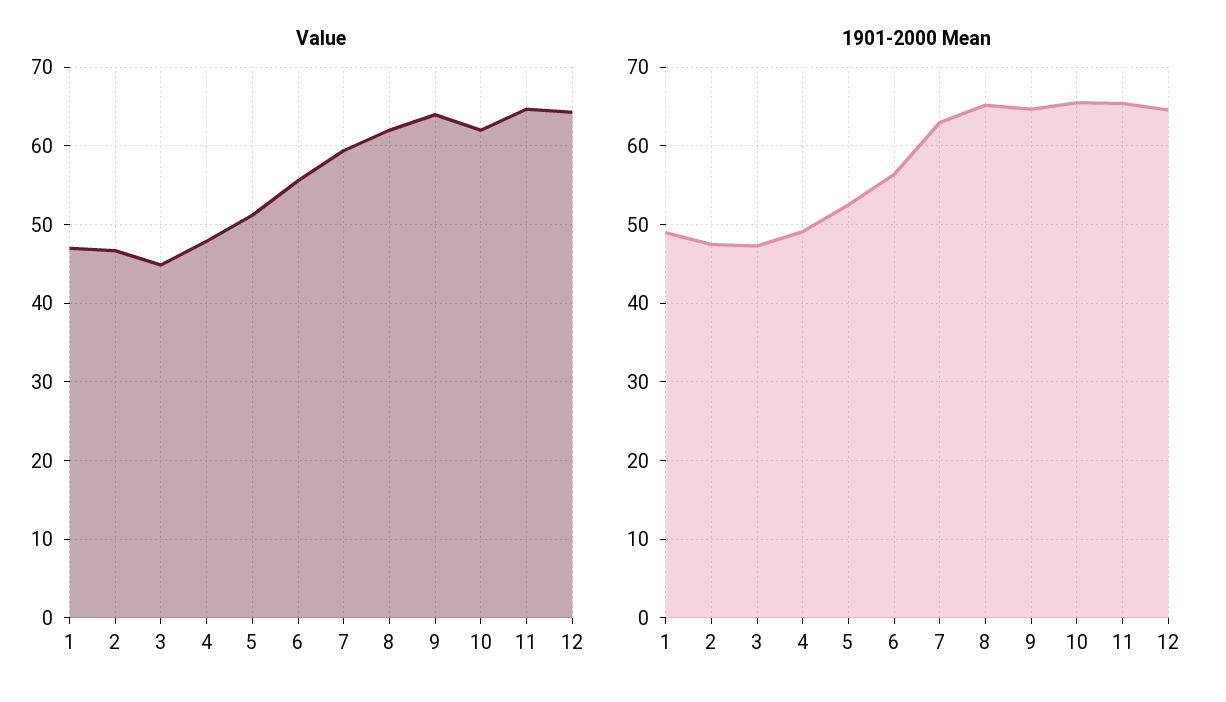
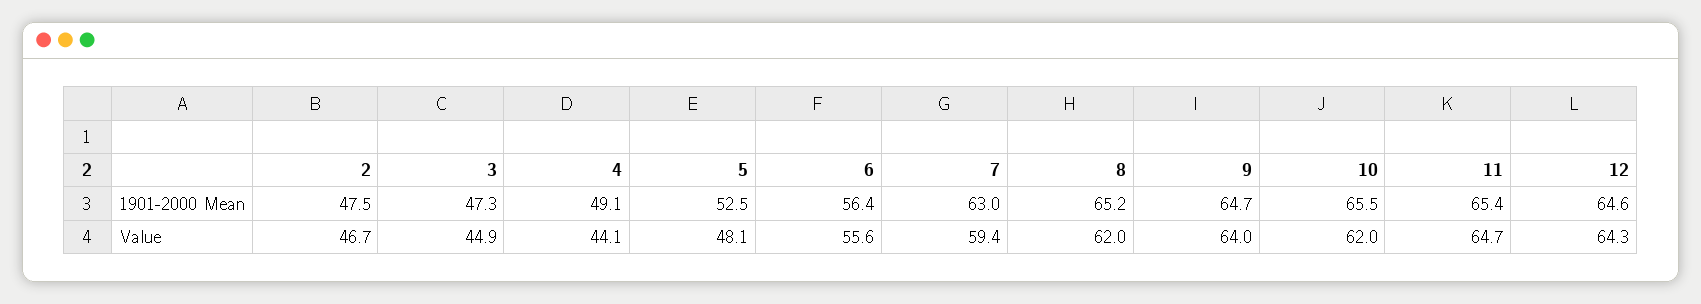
Value, 1: 47 -> none
Value, 4: 48 -> 44.1
Value, 5: 51 -> 48.1
1901-2000 Mean, 1: 49 -> none

